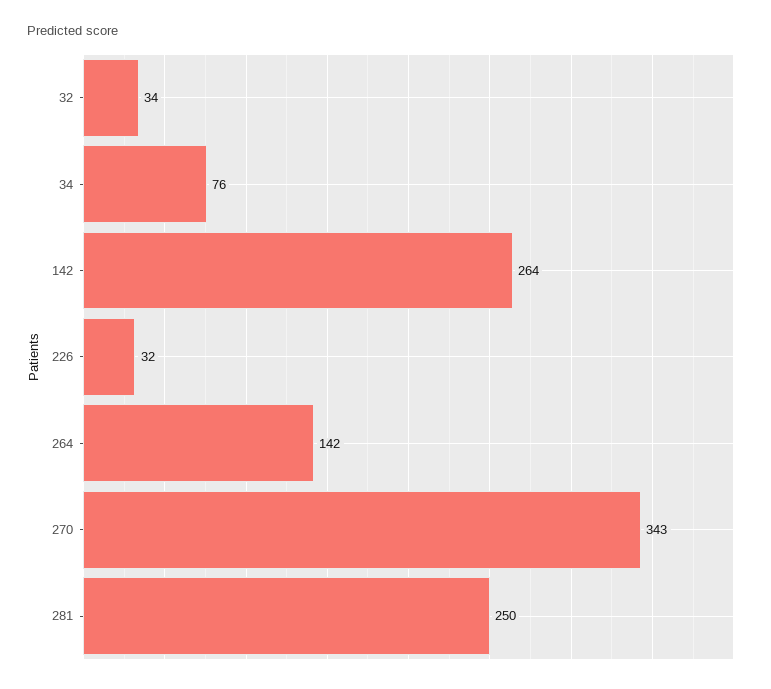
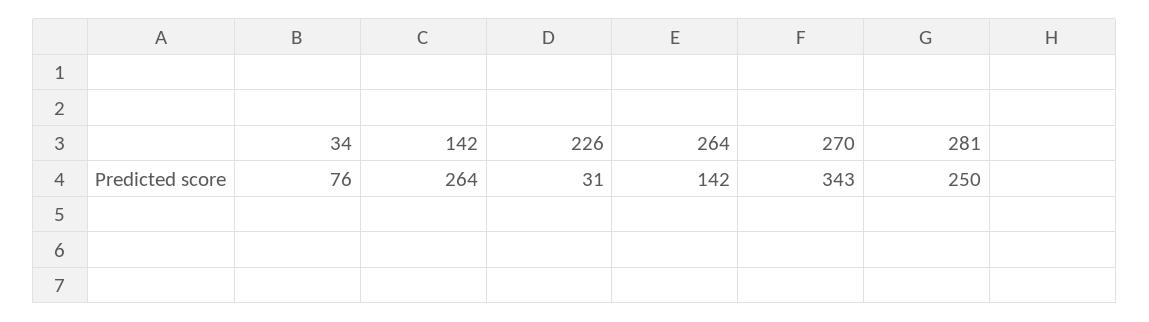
32: 34 -> none
226: 32 -> 31

